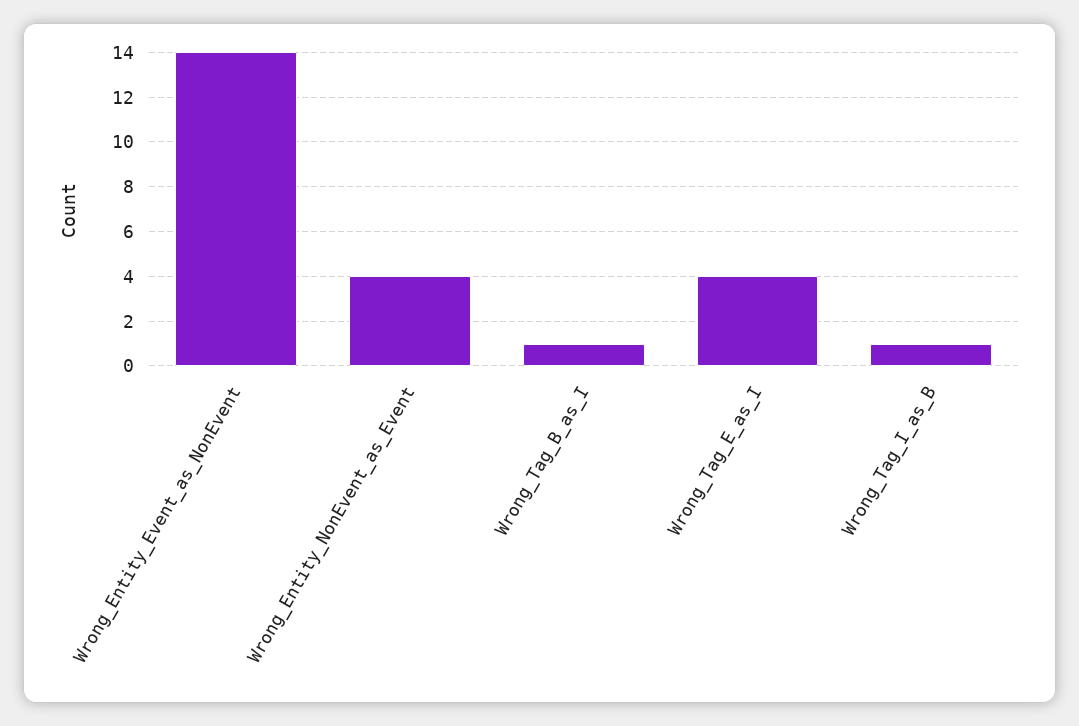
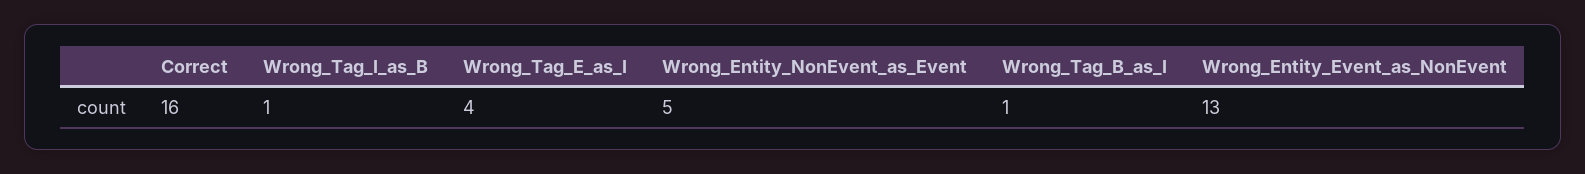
Wrong_Entity_Event_as_NonEvent: 14 -> 13
Wrong_Entity_NonEvent_as_Event: 4 -> 5
Correct: none -> 16

